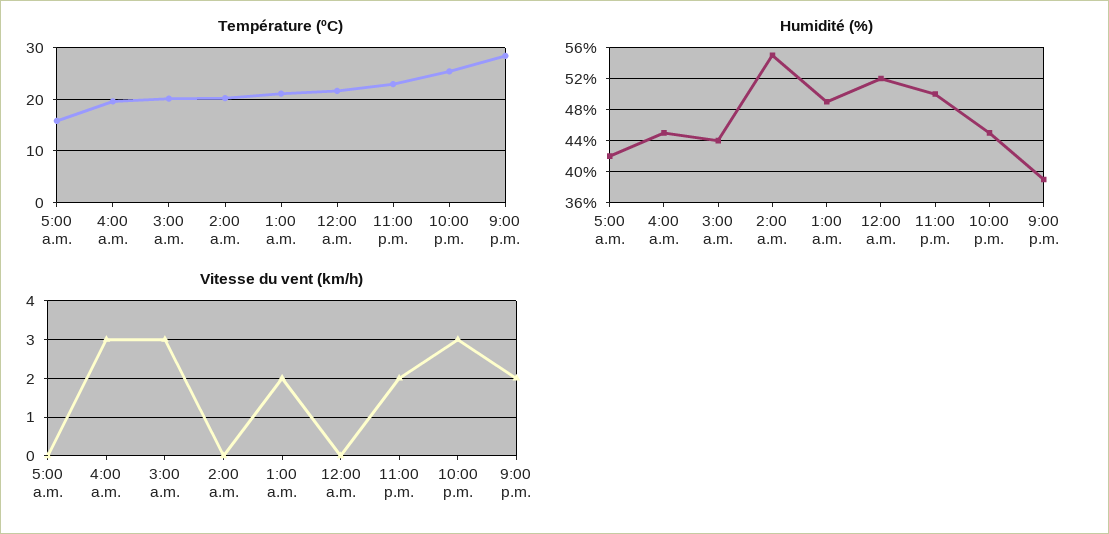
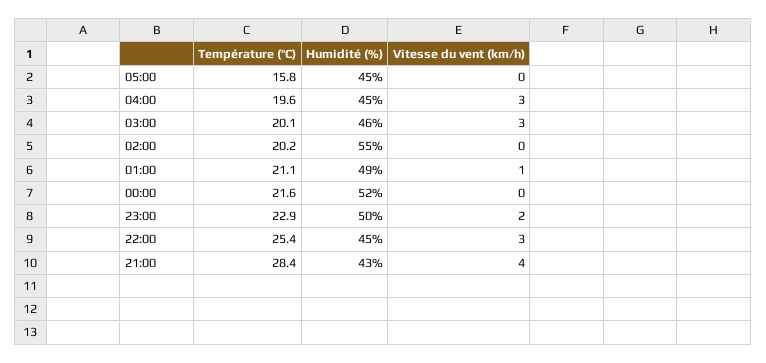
Humidité (%), 5:00 a.m.: 42 -> 45
Humidité (%), 3:00 a.m.: 44 -> 46
Humidité (%), 9:00 p.m.: 39 -> 43
Vitesse du vent (km/h), 1:00 a.m.: 2 -> 1
Vitesse du vent (km/h), 9:00 p.m.: 2 -> 4

